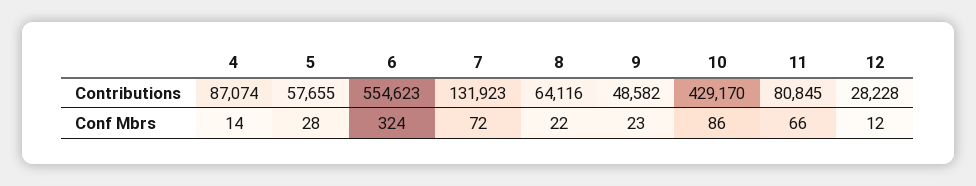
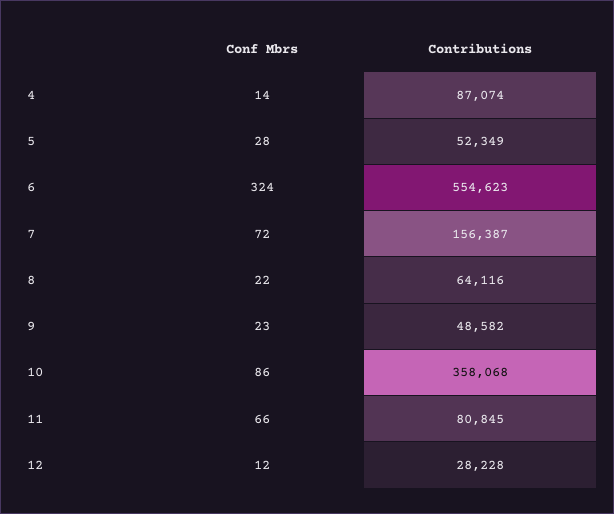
5, Contributions: 57655 -> 52349
7, Contributions: 131923 -> 156387
10, Contributions: 429170 -> 358068

